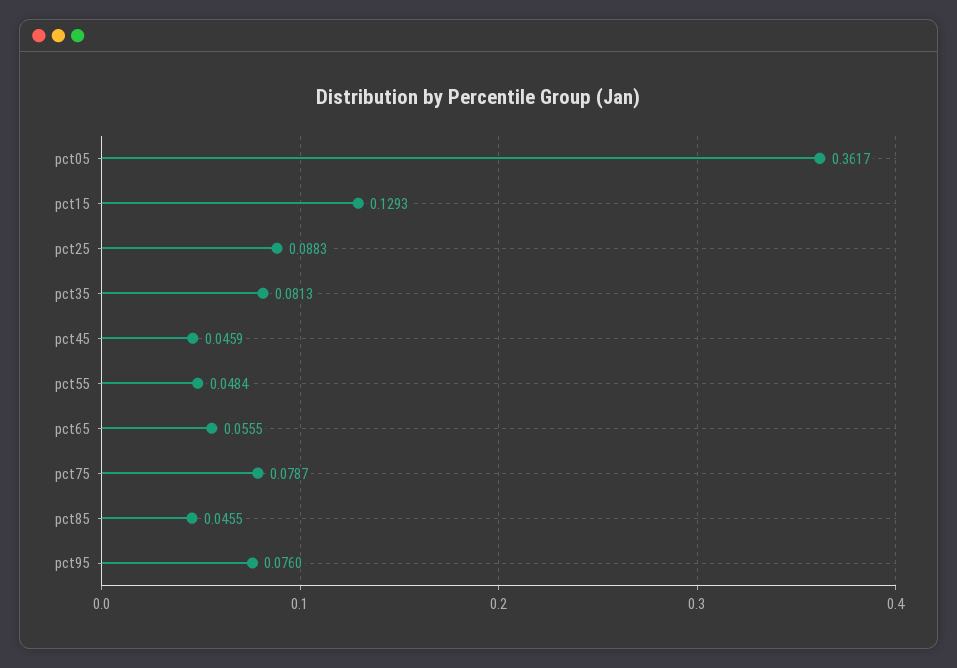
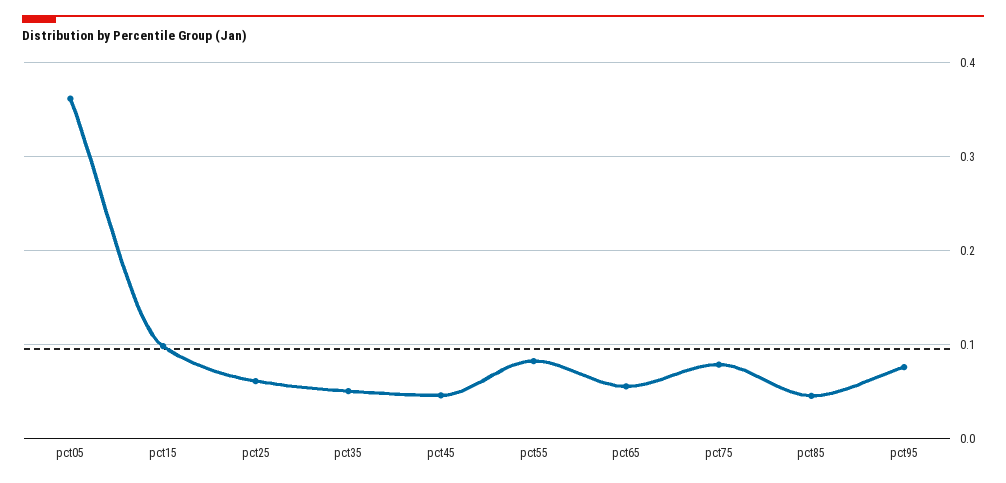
pct15: 0.1293 -> 0.1
pct25: 0.0883 -> 0.06
pct35: 0.0813 -> 0.05
pct55: 0.0484 -> 0.08

